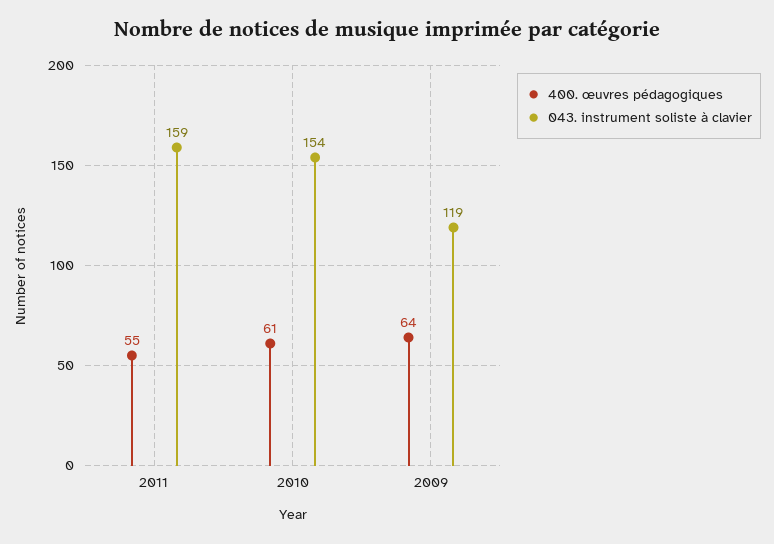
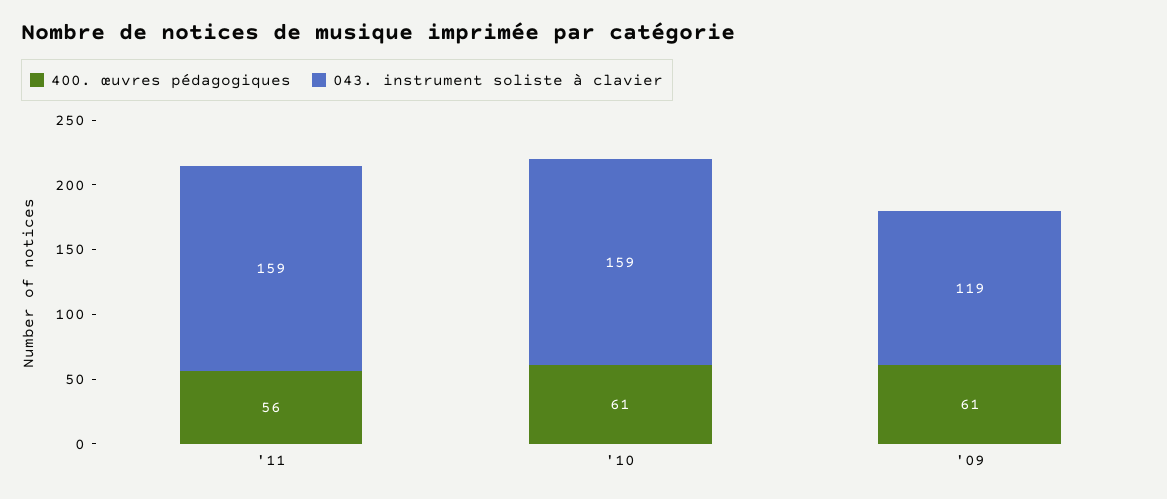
400. œuvres pédagogiques, 2011: 55 -> 56
043. instrument soliste à clavier, 2010: 154 -> 159
400. œuvres pédagogiques, 2009: 64 -> 61

